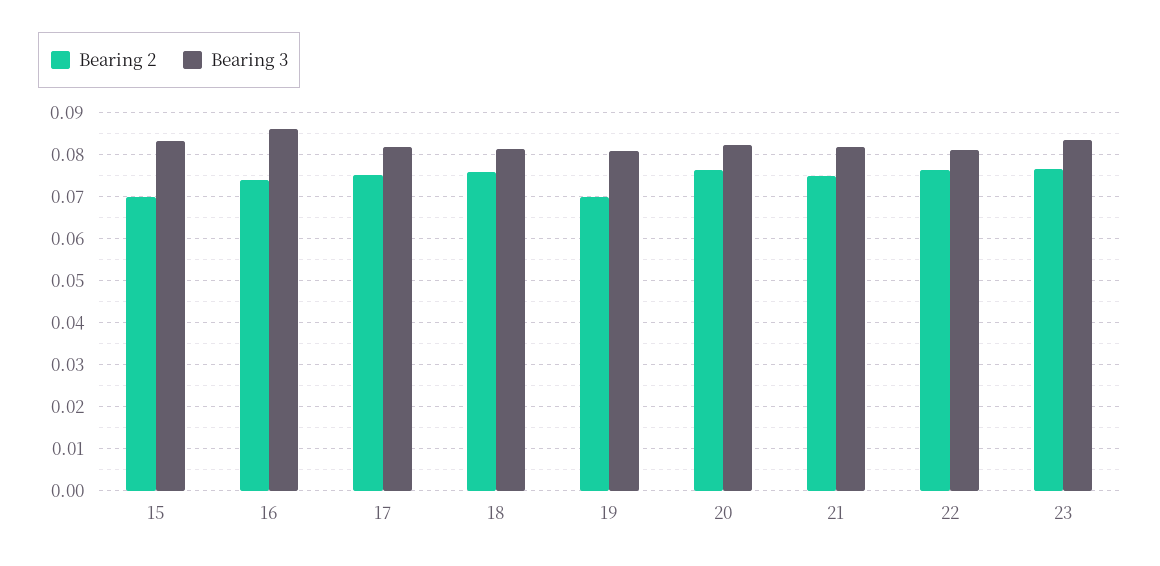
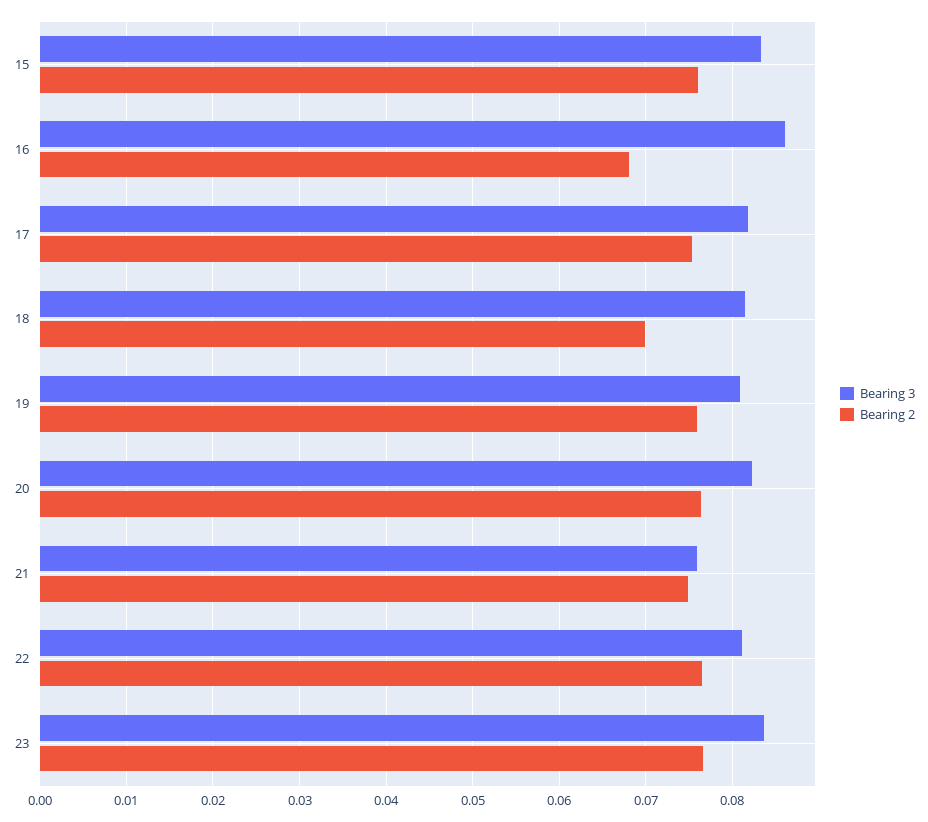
Bearing 2, 15: 0.07 -> 0.076
Bearing 2, 16: 0.074 -> 0.068
Bearing 2, 18: 0.076 -> 0.07
Bearing 2, 19: 0.07 -> 0.076
Bearing 3, 21: 0.082 -> 0.076

